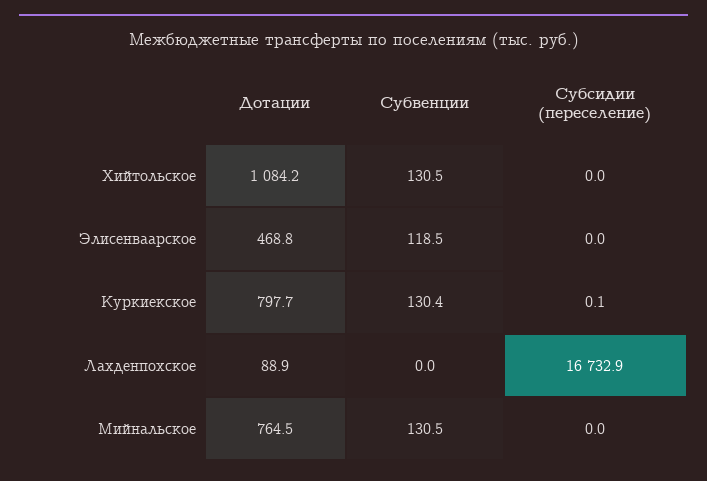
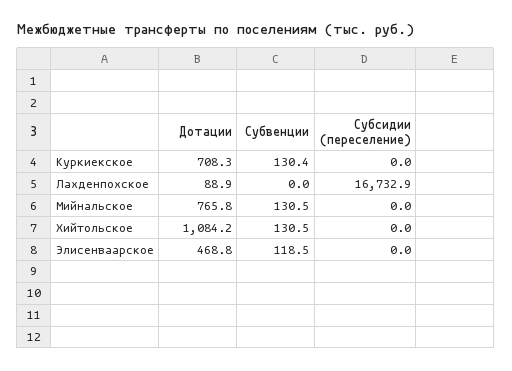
Дотации, Куркиекское: 797.7 -> 708.3
Субсидии (переселение), Куркиекское: 0.1 -> 0
Дотации, Мийнальское: 764.5 -> 765.8

